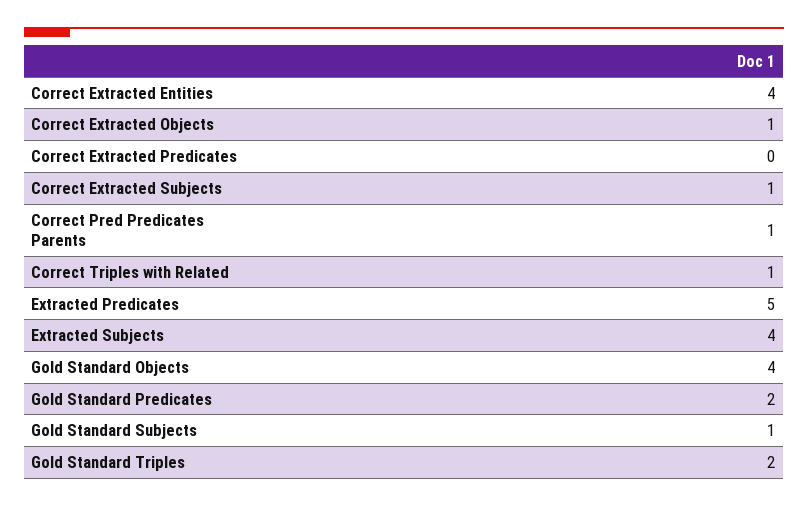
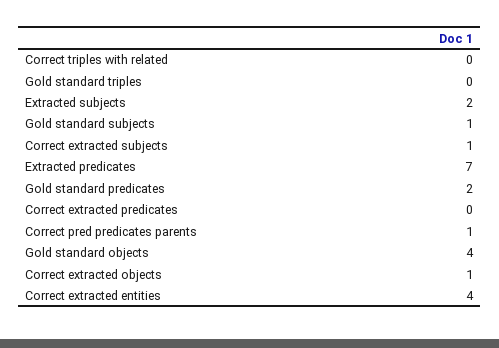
Correct Triples with Related: 1 -> 0
Extracted Predicates: 5 -> 7
Extracted Subjects: 4 -> 2
Gold Standard Triples: 2 -> 0

